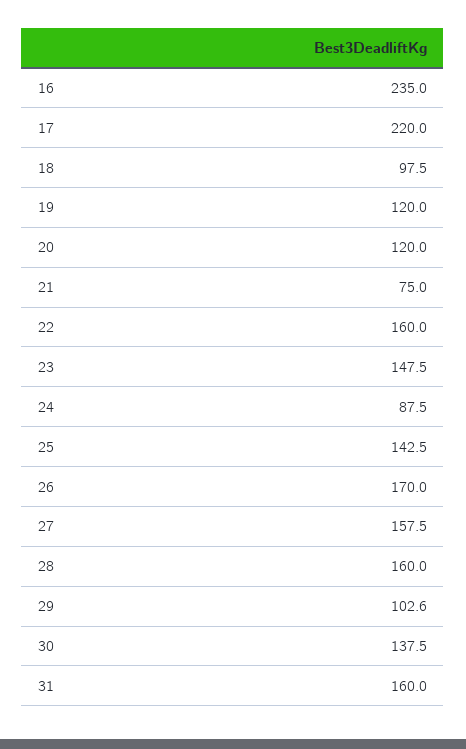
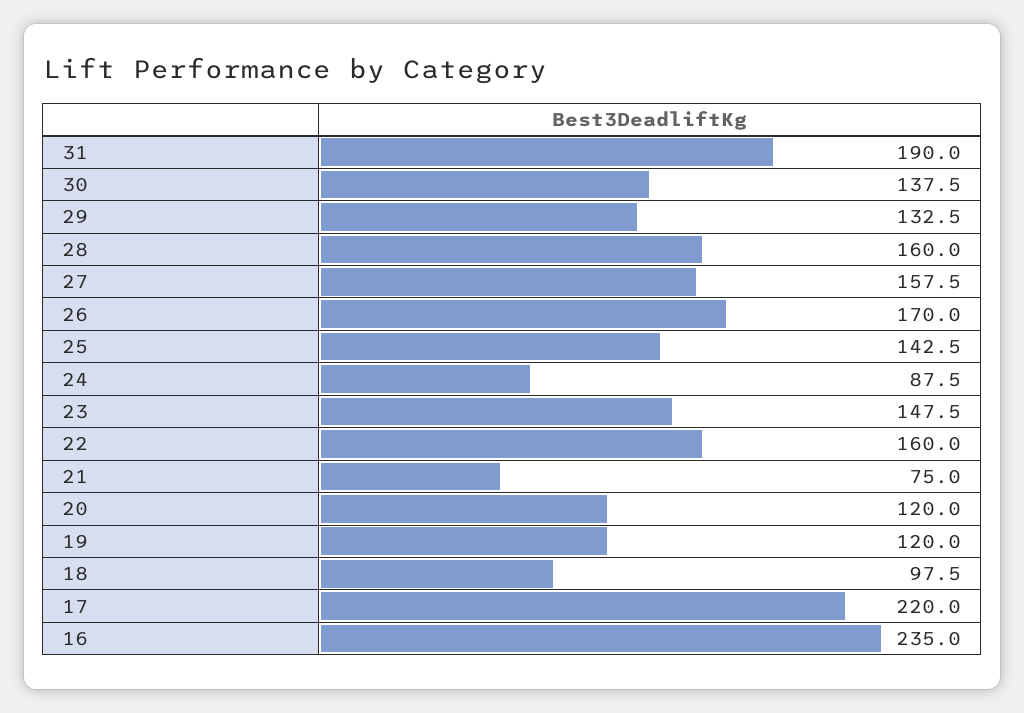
29: 102.6 -> 132.5
31: 160 -> 190

